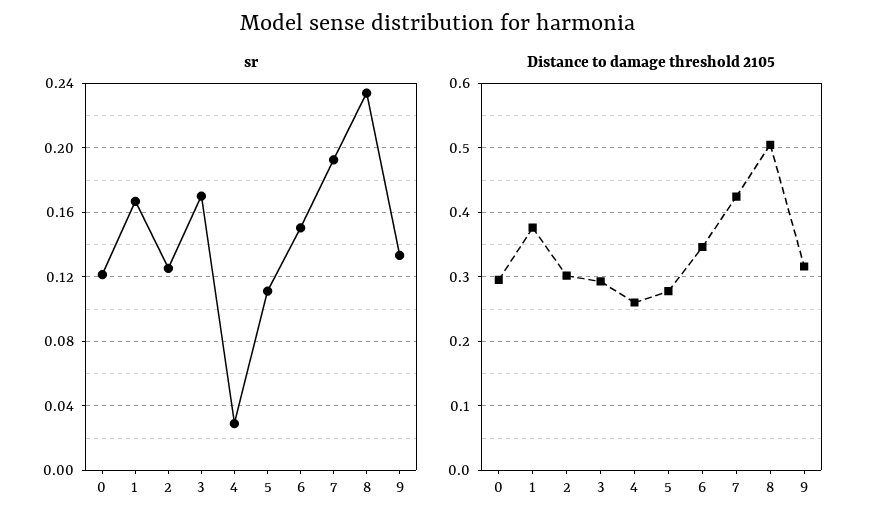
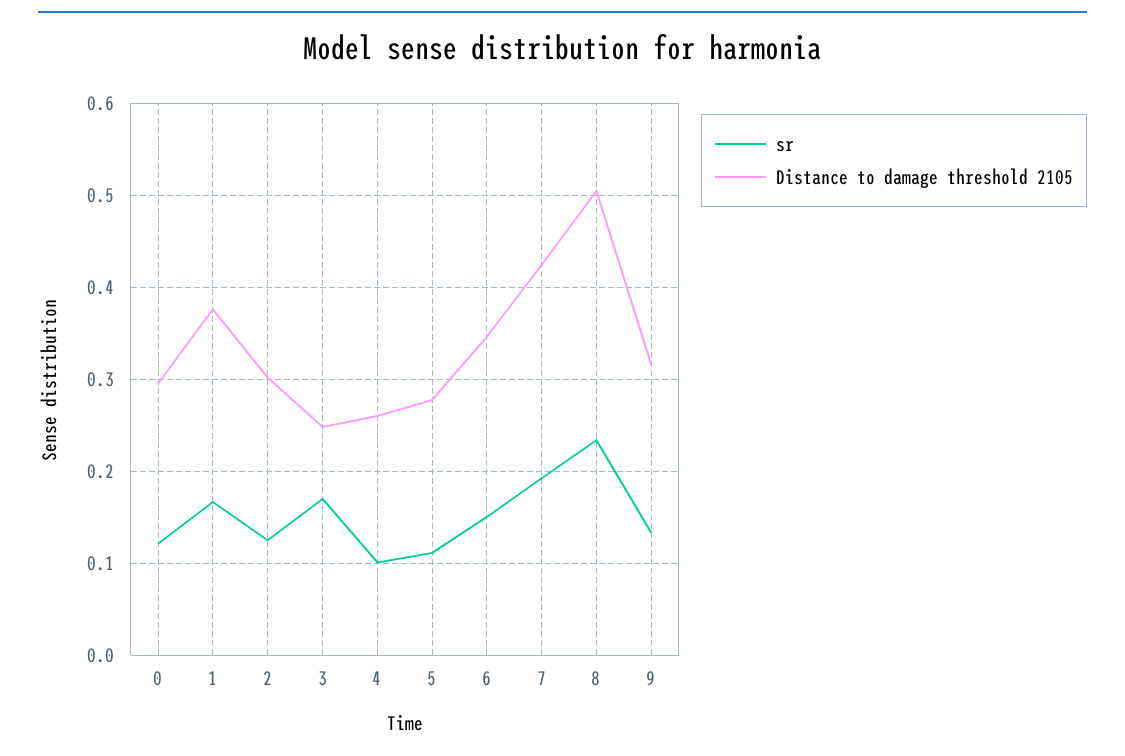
sr, 4: 0.03 -> 0.1
Distance to damage threshold 2105, 3: 0.29 -> 0.25

